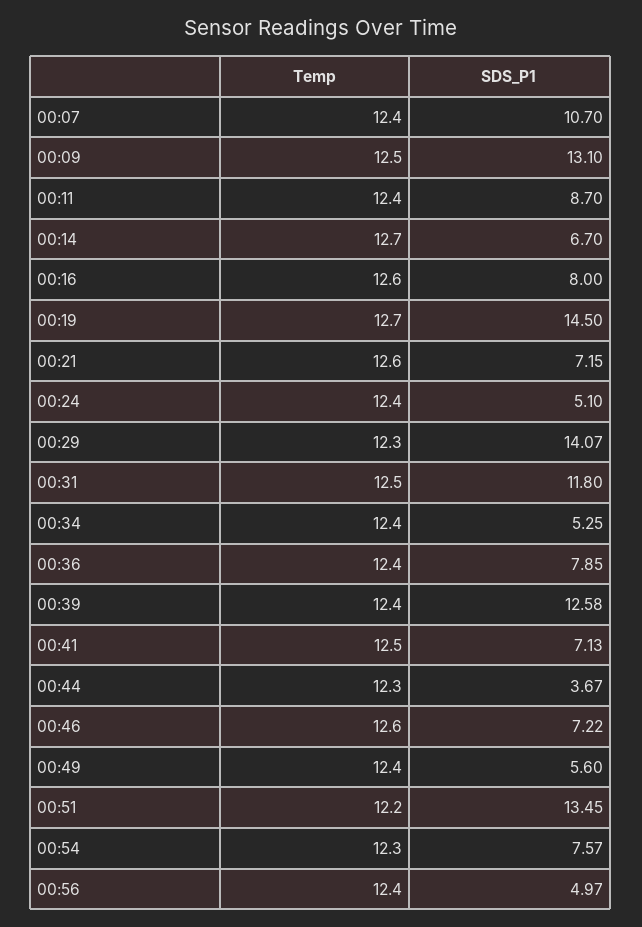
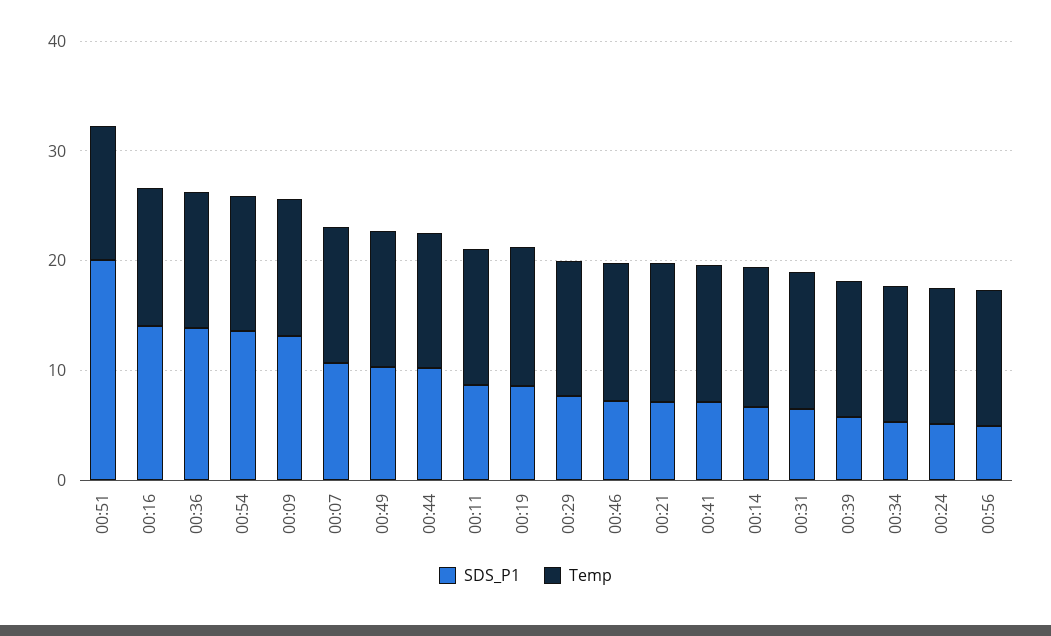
SDS_P1, 00:16: 8 -> 14
SDS_P1, 00:19: 14.5 -> 8
SDS_P1, 00:29: 14.07 -> 8
SDS_P1, 00:31: 11.8 -> 6
SDS_P1, 00:36: 7.85 -> 14
SDS_P1, 00:39: 12.58 -> 6
SDS_P1, 00:44: 3.67 -> 10
SDS_P1, 00:49: 5.6 -> 10
SDS_P1, 00:51: 13.45 -> 20
SDS_P1, 00:54: 7.57 -> 14

